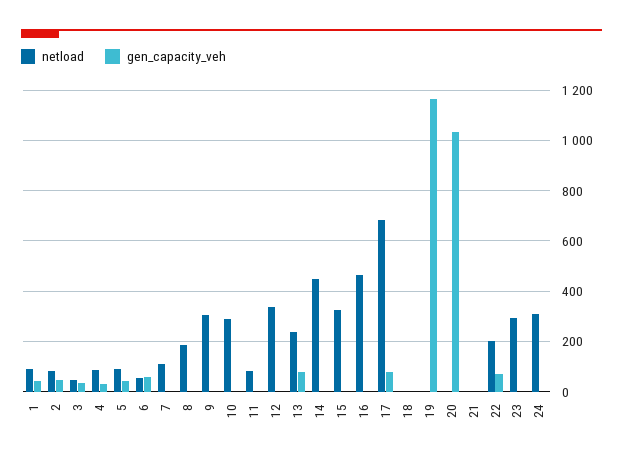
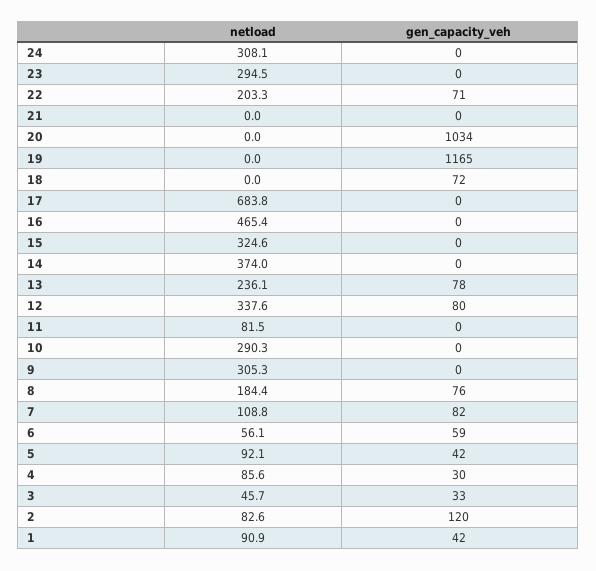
gen_capacity_veh, 2: 50 -> 120
gen_capacity_veh, 7: 0 -> 82
gen_capacity_veh, 8: 0 -> 76
gen_capacity_veh, 12: 0 -> 80
netload, 14: 450 -> 374
gen_capacity_veh, 17: 75 -> 0
gen_capacity_veh, 18: 0 -> 72

